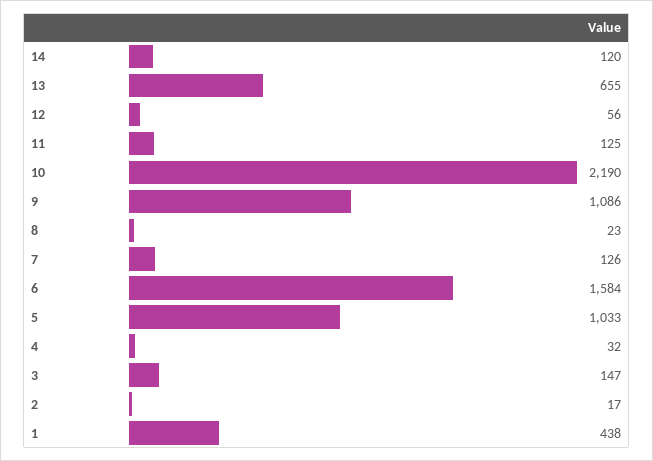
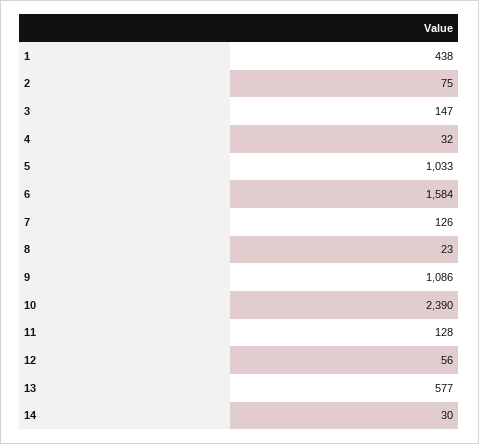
14: 120 -> 30
13: 655 -> 577
11: 125 -> 128
10: 2190 -> 2390
2: 17 -> 75

